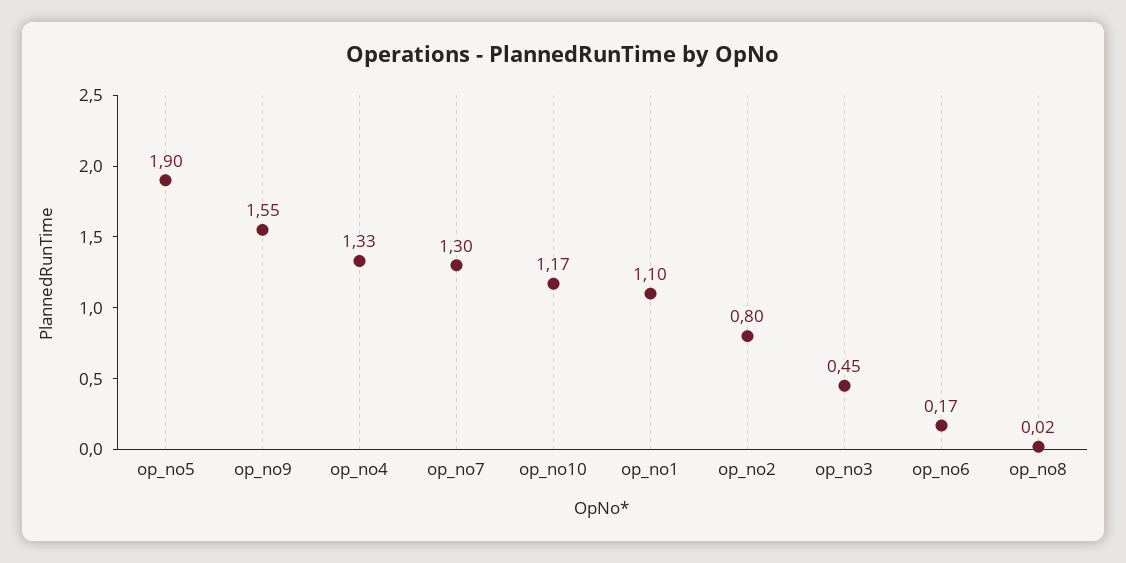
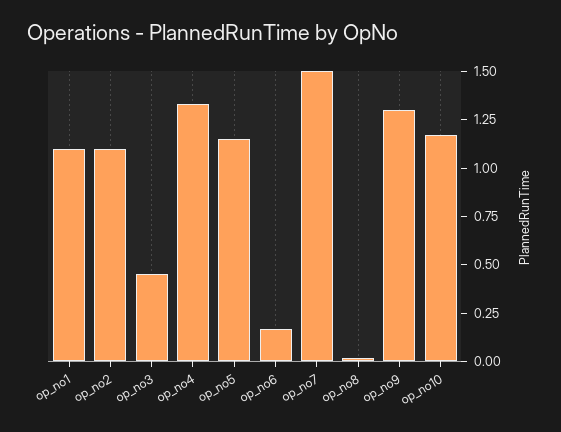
op_no5: 1.9 -> 1.15
op_no9: 1.55 -> 1.3
op_no7: 1.3 -> 1.5
op_no2: 0.8 -> 1.1

